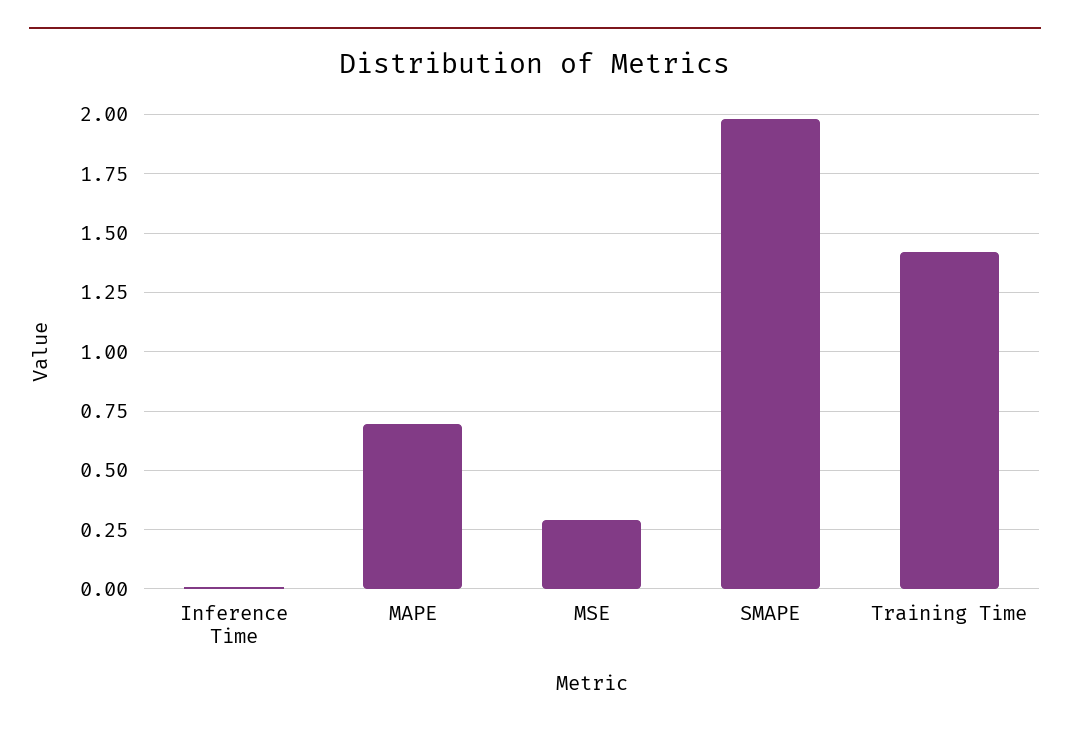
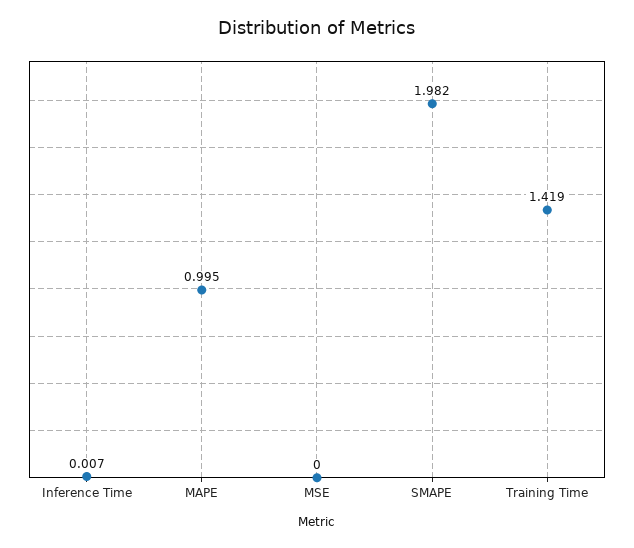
MAPE: 0.7 -> 0.995
MSE: 0.3 -> 0

